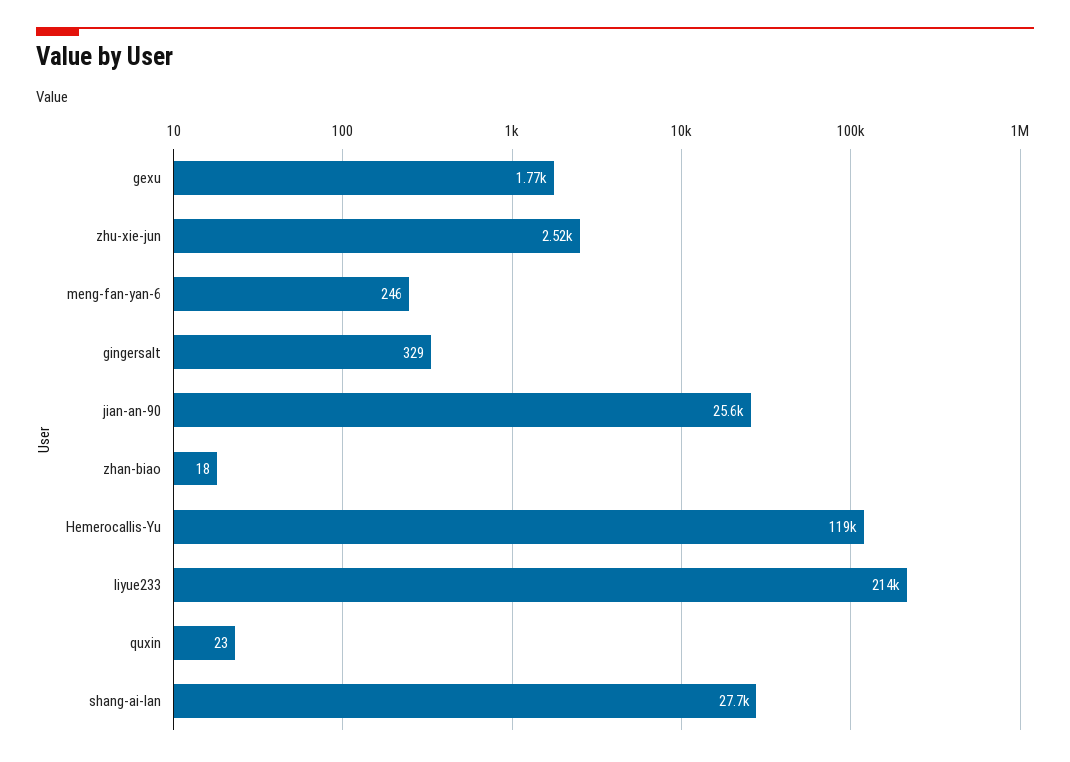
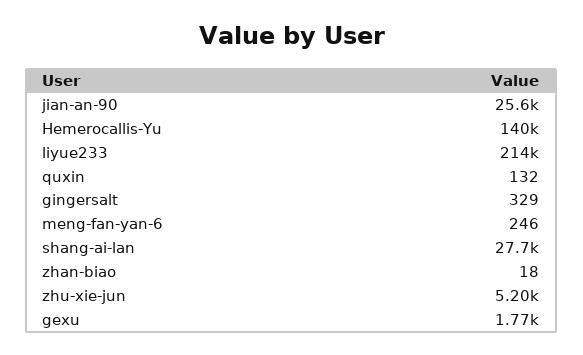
zhu-xie-jun: 2520 -> 5200
Hemerocallis-Yu: 119000 -> 140000
quxin: 23 -> 132

